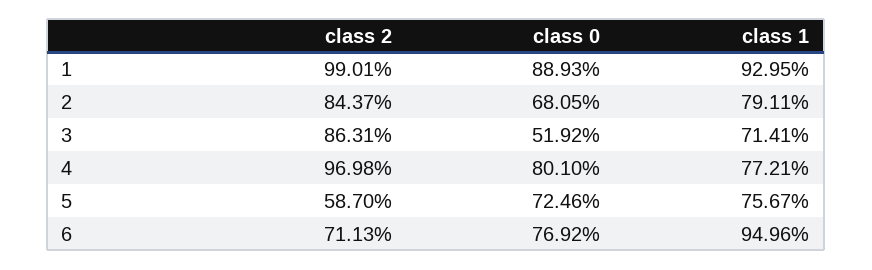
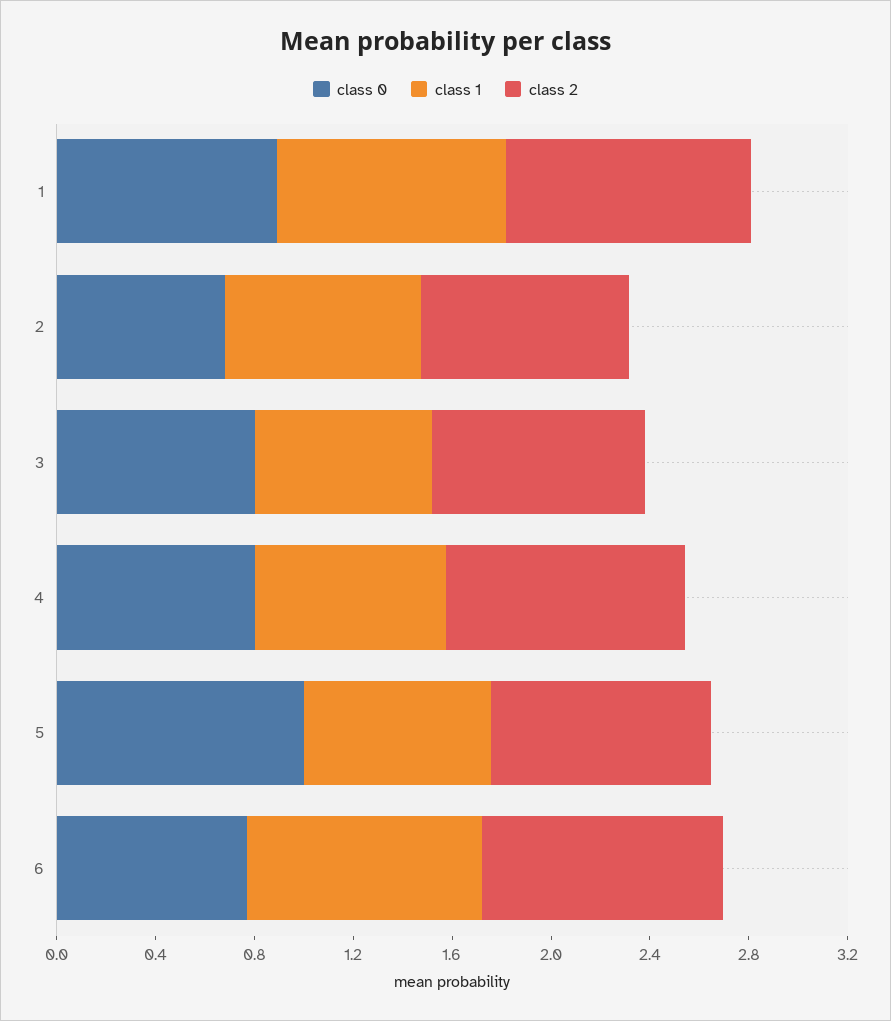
class 0, 3: 0.5192 -> 0.8
class 2, 5: 0.587 -> 0.9
class 0, 5: 0.7246 -> 1
class 2, 6: 0.7113 -> 1

